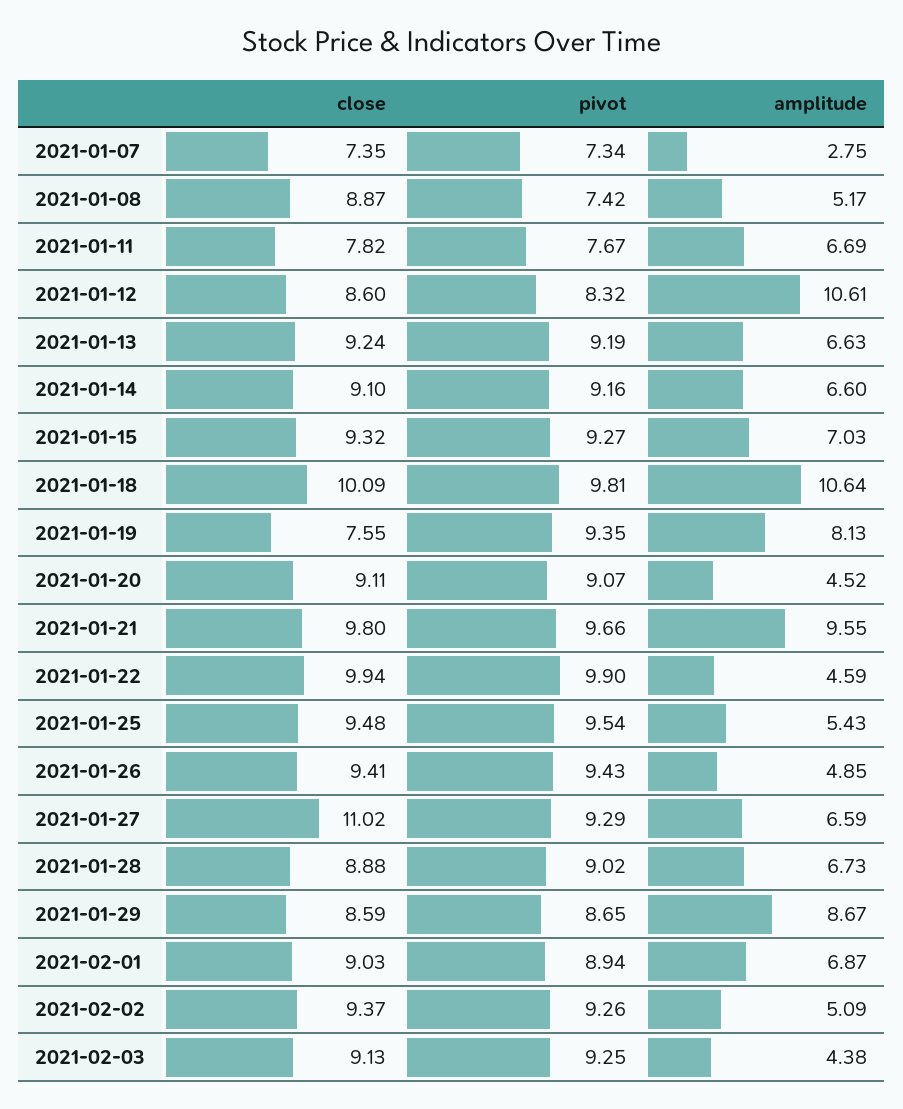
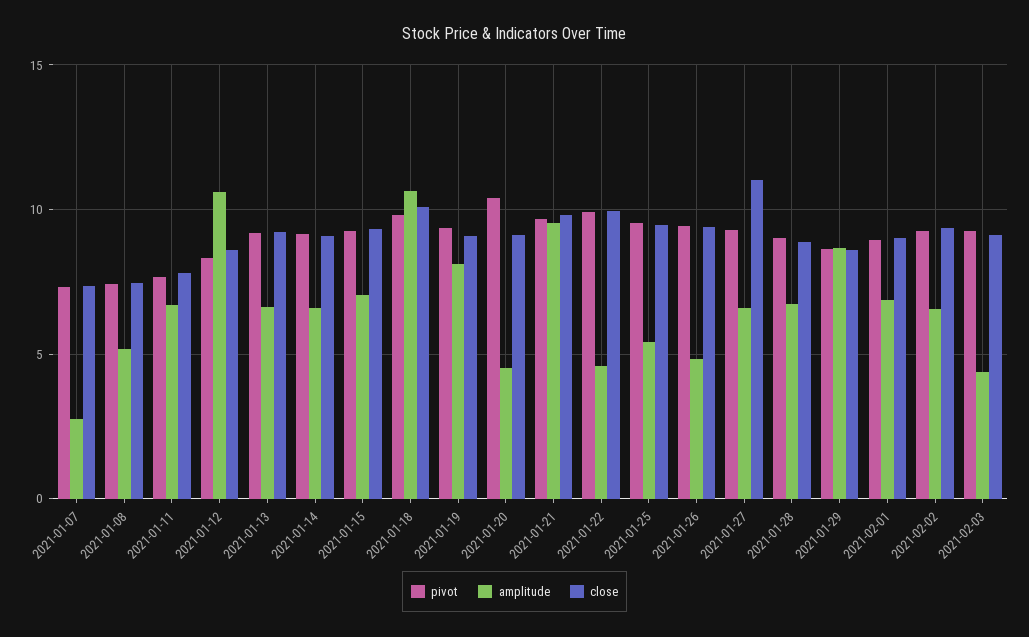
close, 2021-01-08: 8.87 -> 7.5
close, 2021-01-19: 7.55 -> 9
pivot, 2021-01-20: 9.07 -> 10.5
amplitude, 2021-02-02: 5.09 -> 6.5

